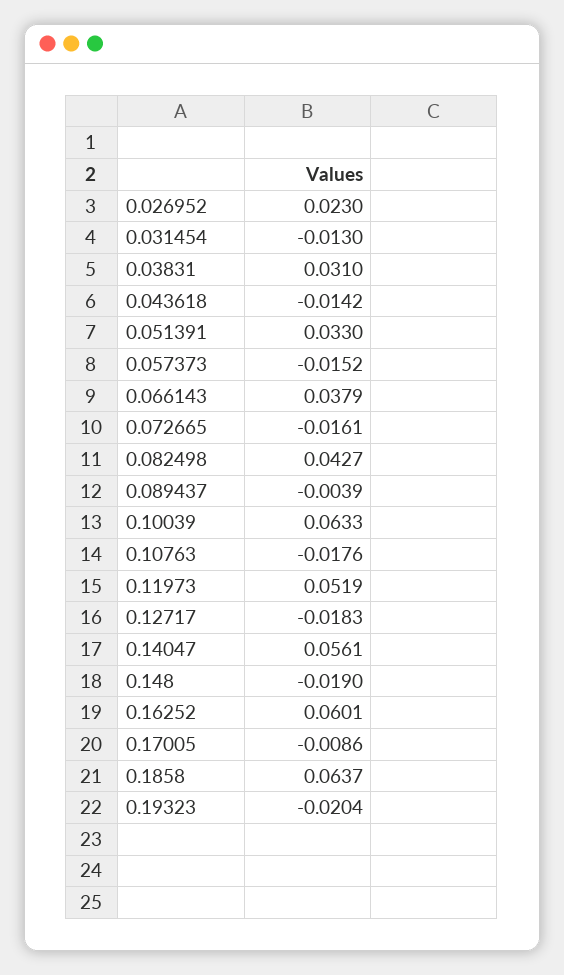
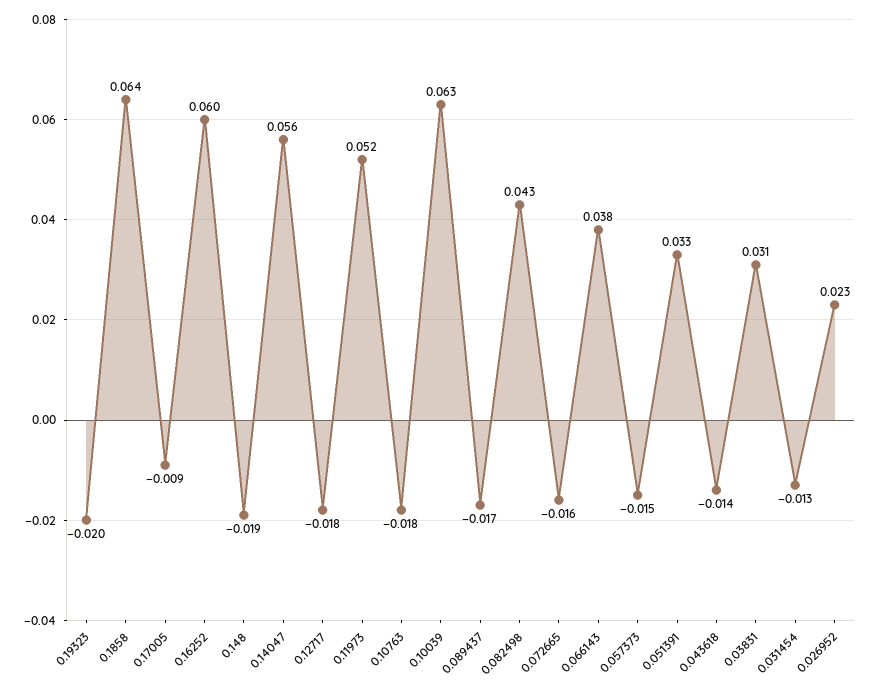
0.089437: -0.0039 -> -0.017

